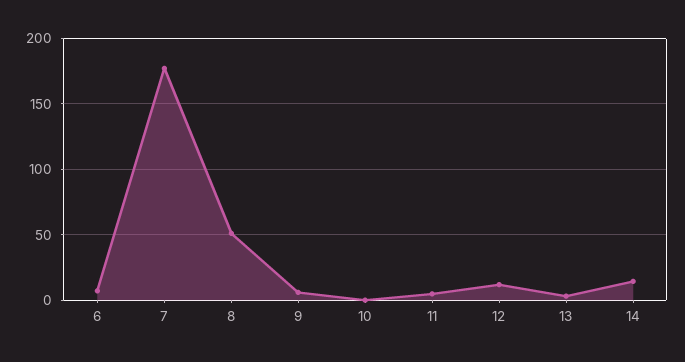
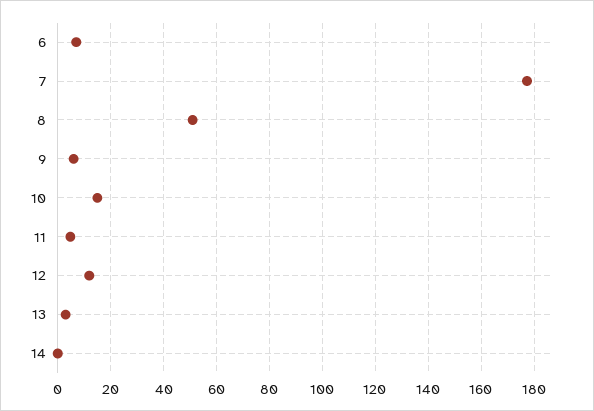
10: 0 -> 15
14: 15 -> 0

